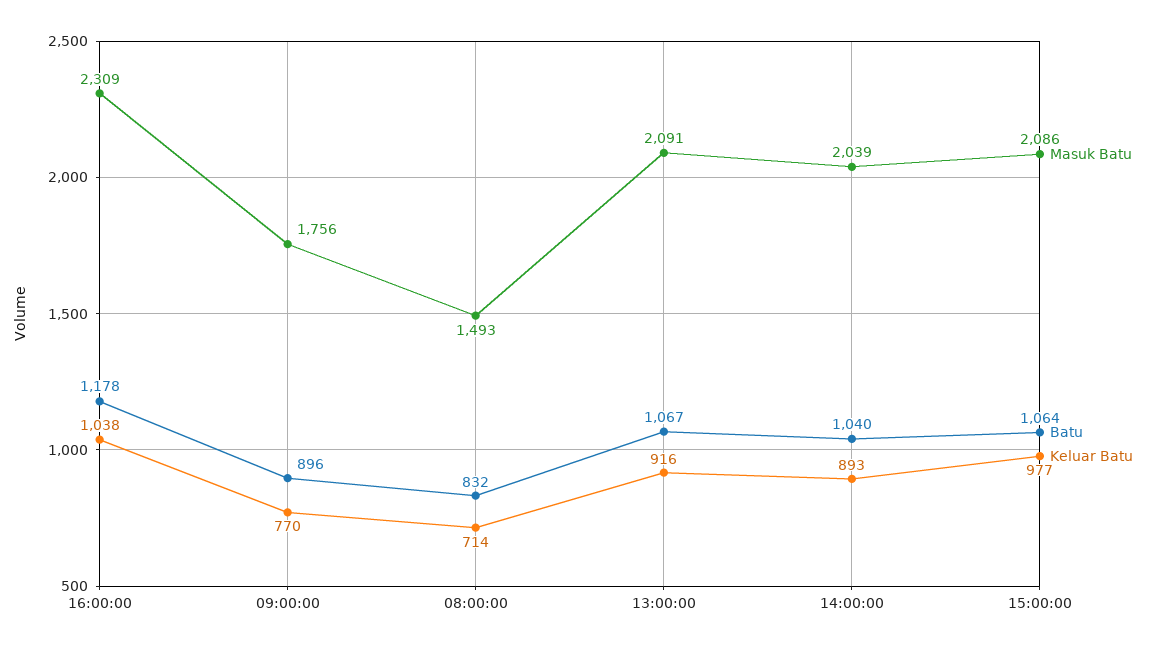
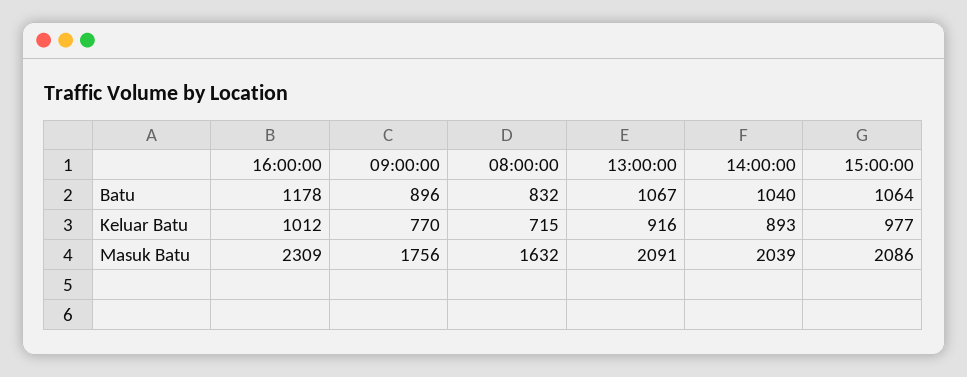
Keluar Batu, 16:00:00: 1038 -> 1012
Masuk Batu, 08:00:00: 1493 -> 1632
Keluar Batu, 08:00:00: 714 -> 715

